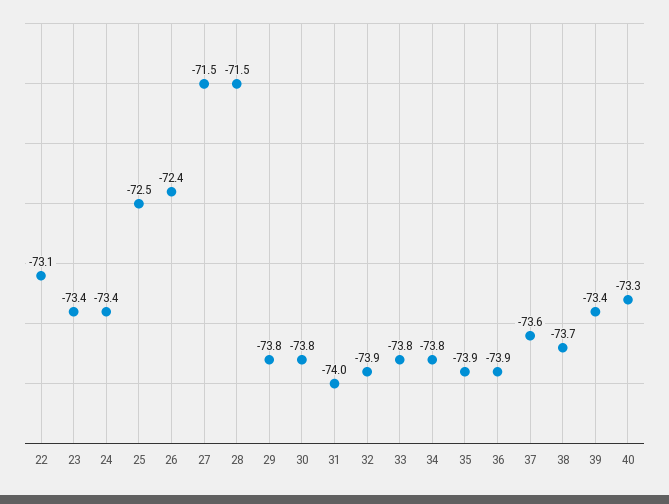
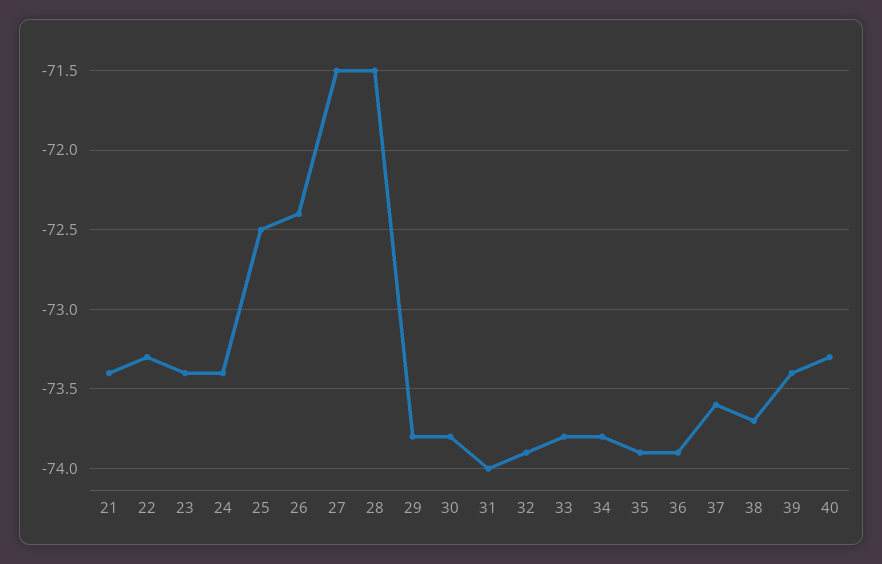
22: -73.1 -> -73.3
21: none -> -73.4

